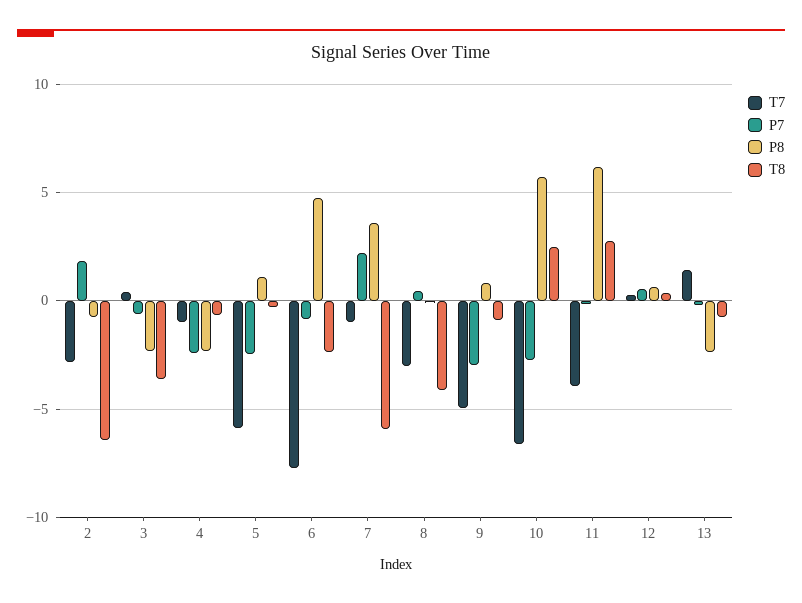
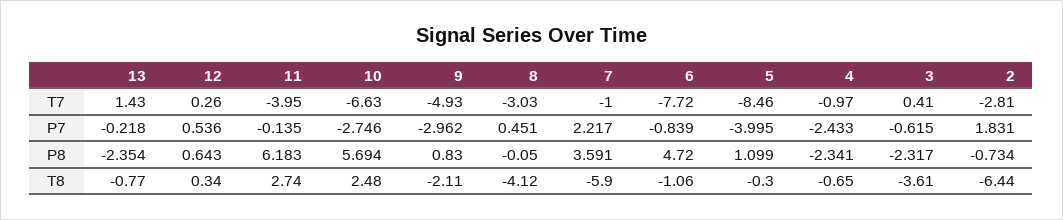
T7, 5: -6 -> -8.46
P7, 5: -2.5 -> -3.995
T8, 6: -2.5 -> -1.06
T8, 9: -1 -> -2.11

